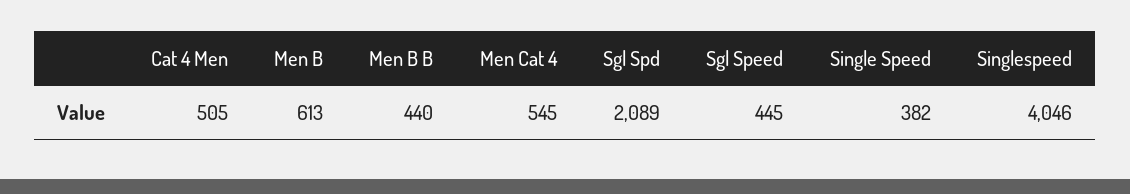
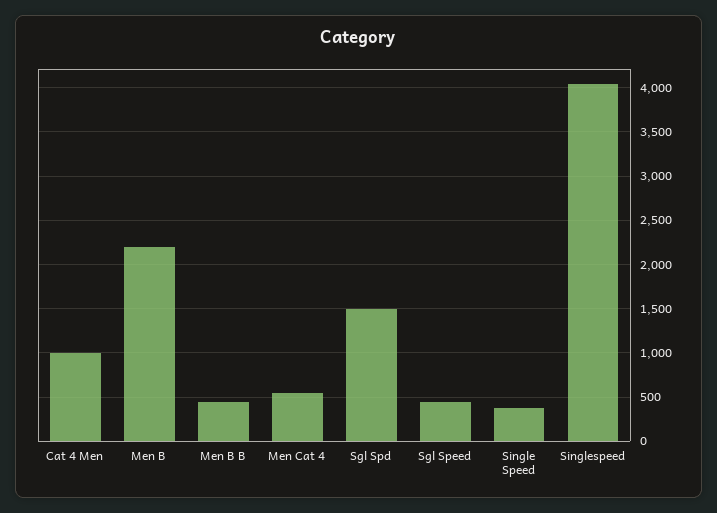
Cat 4 Men: 505 -> 1000
Men B: 613 -> 2200
Sgl Spd: 2089 -> 1500

